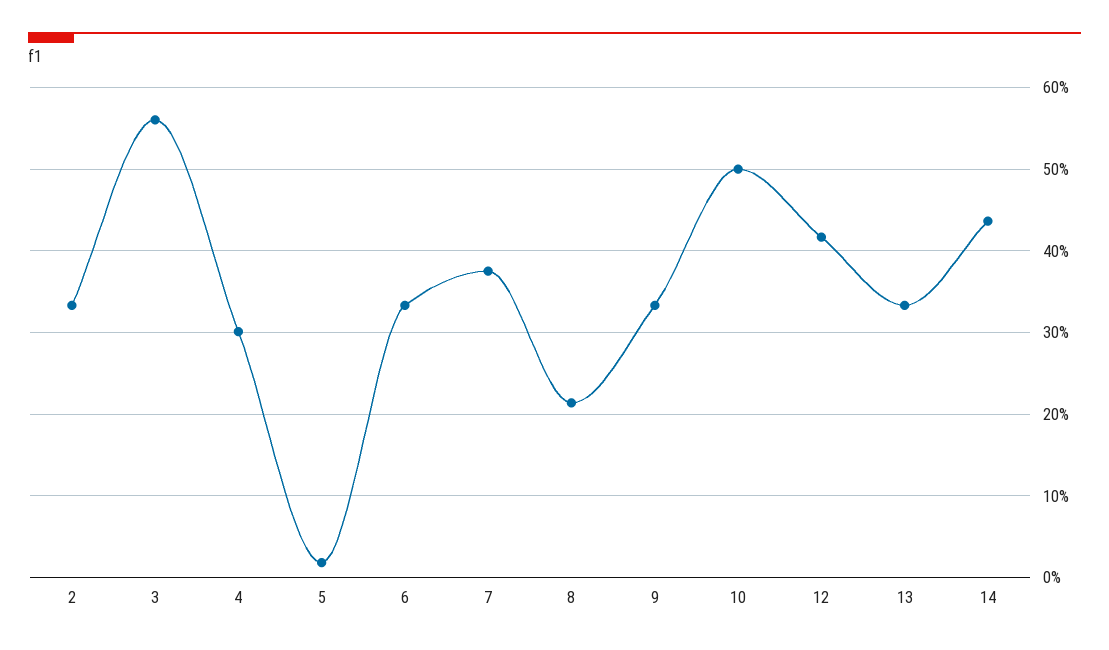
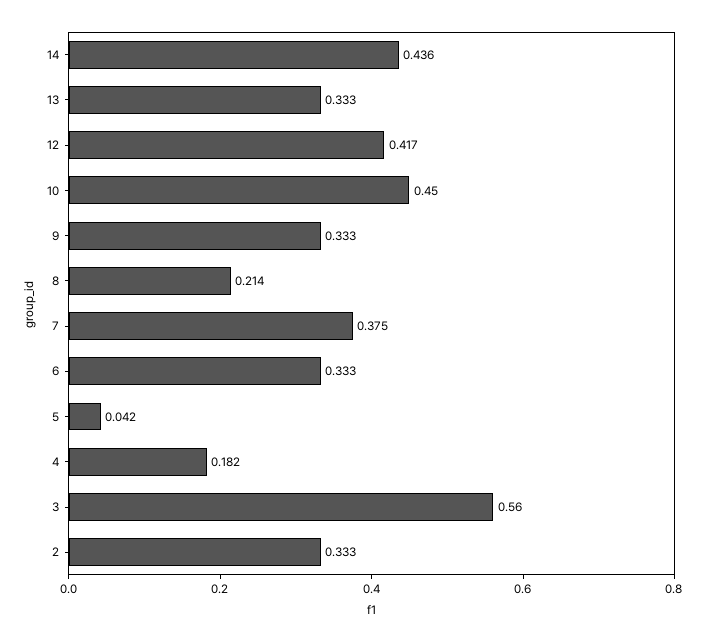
4: 0.3 -> 0.182
5: 0.02 -> 0.042
10: 0.5 -> 0.45

